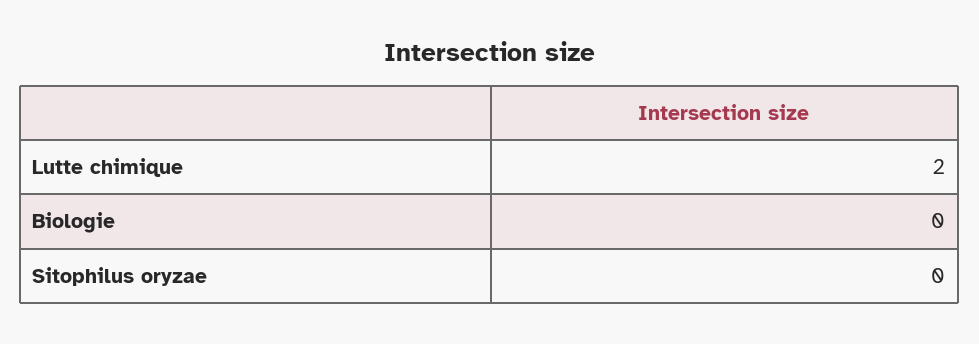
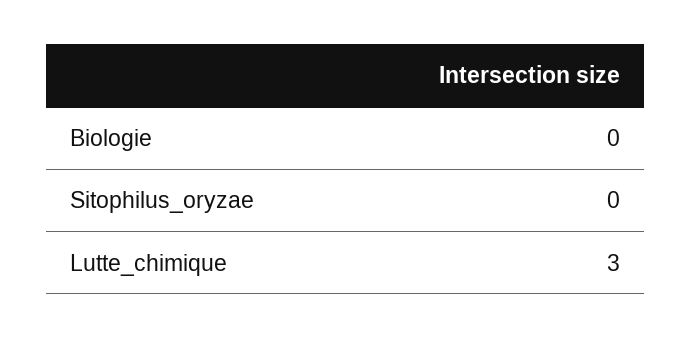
Lutte chimique: 2 -> 3

